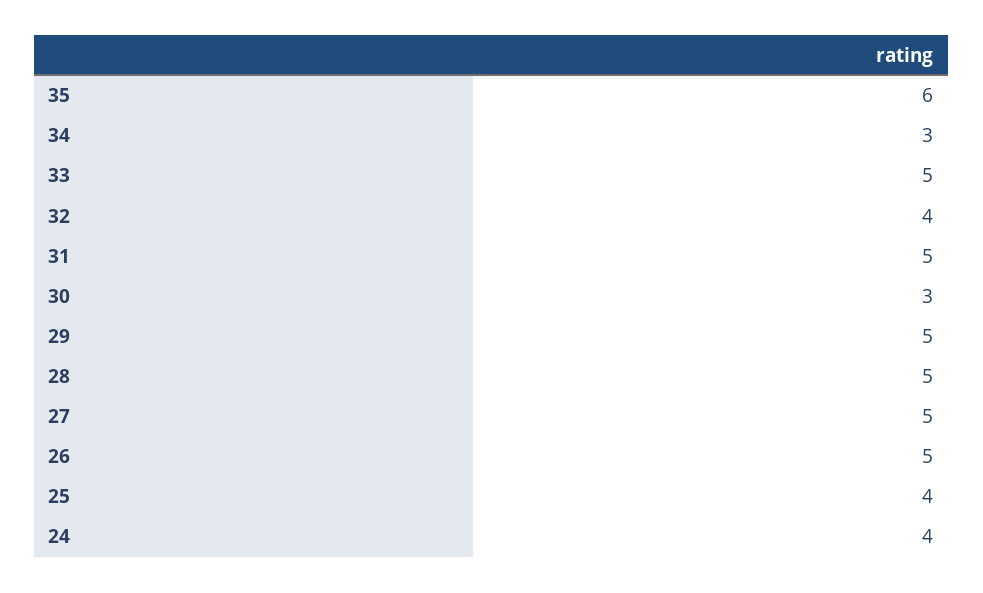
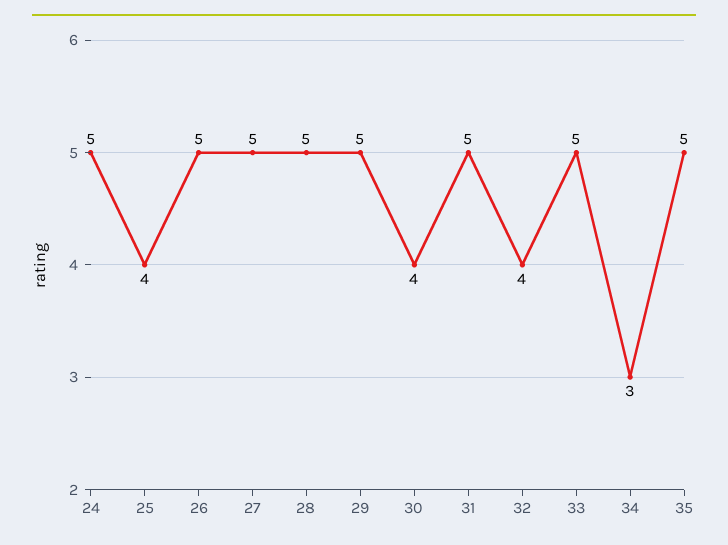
35: 6 -> 5
30: 3 -> 4
24: 4 -> 5

